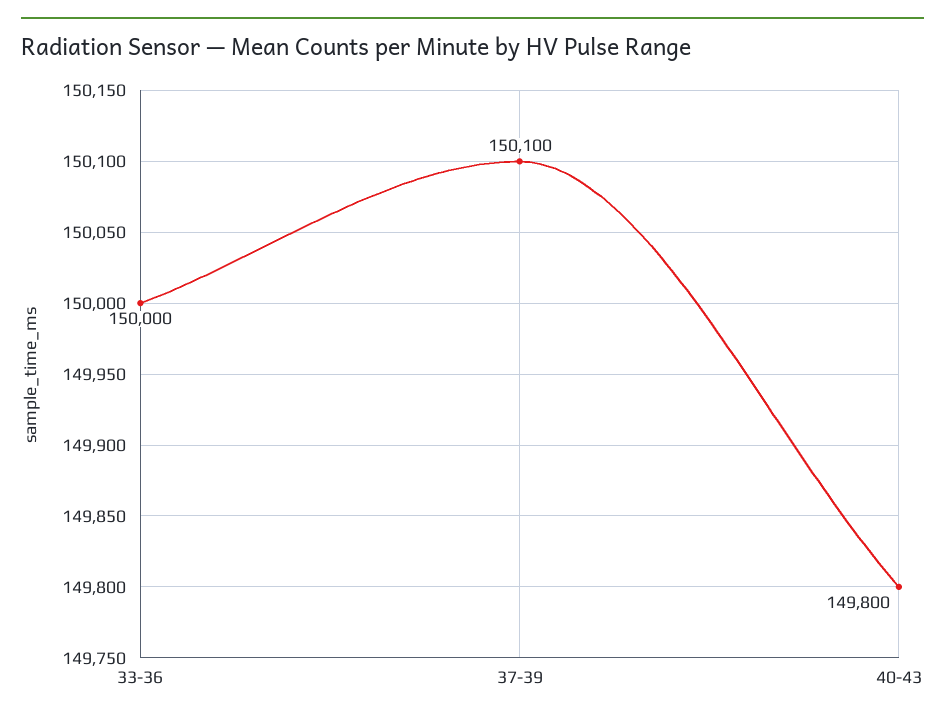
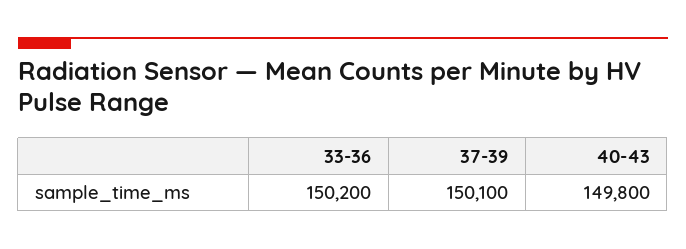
33-36: 150000 -> 150200

